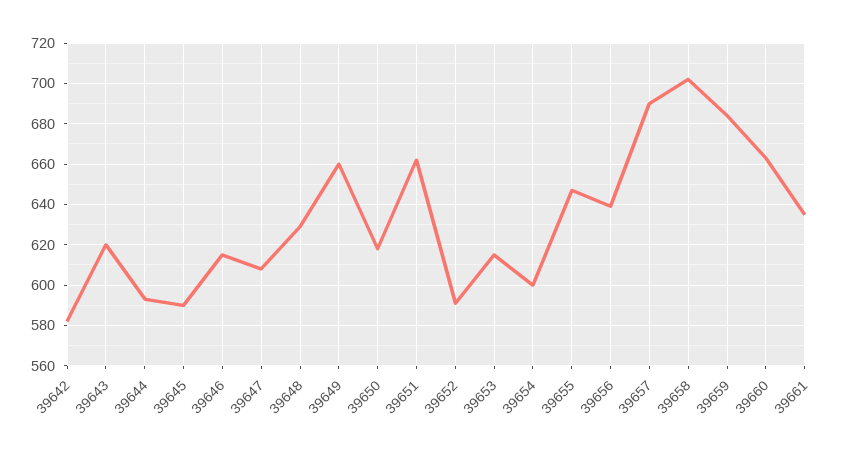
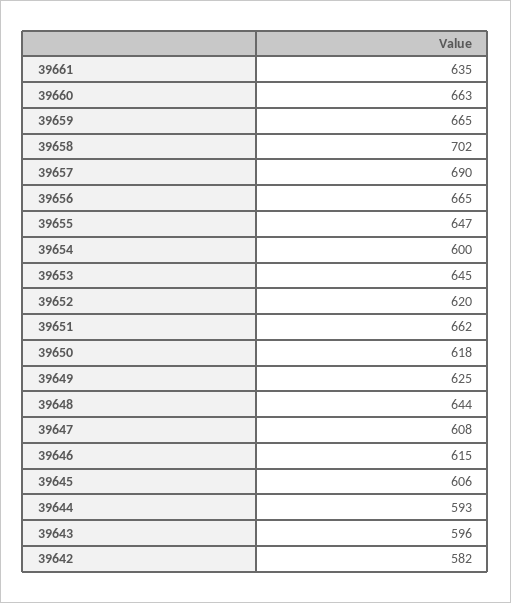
39643: 620 -> 596
39645: 590 -> 606
39648: 630 -> 644
39649: 660 -> 625
39652: 590 -> 620
39653: 615 -> 645
39656: 640 -> 665
39659: 685 -> 665

